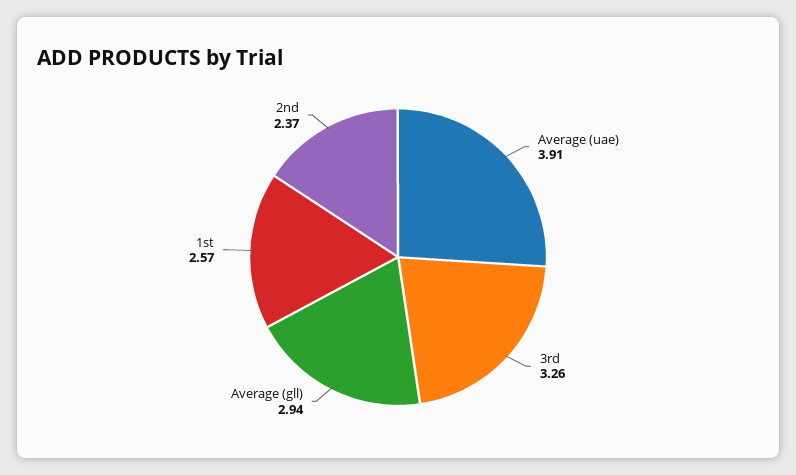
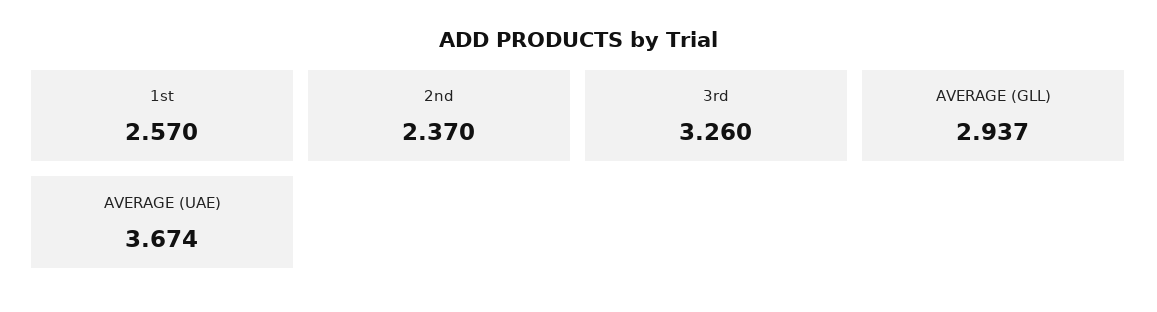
Average (uae): 3.91 -> 3.674

